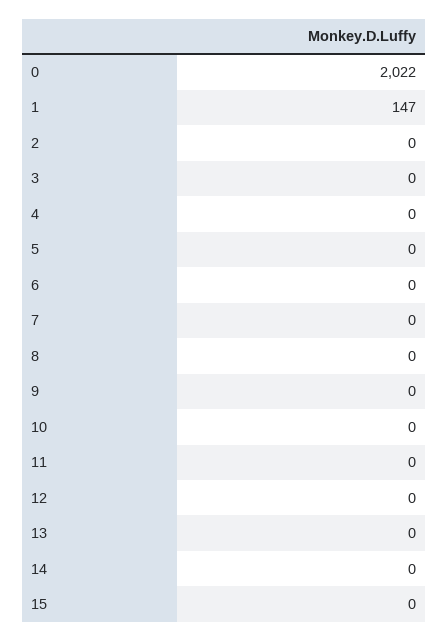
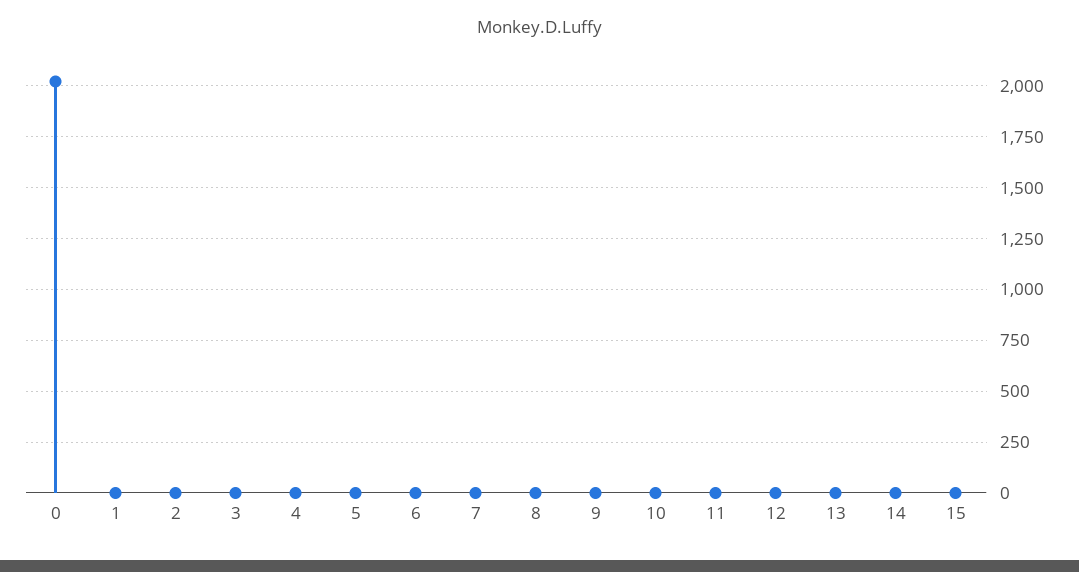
1: 147 -> 0

